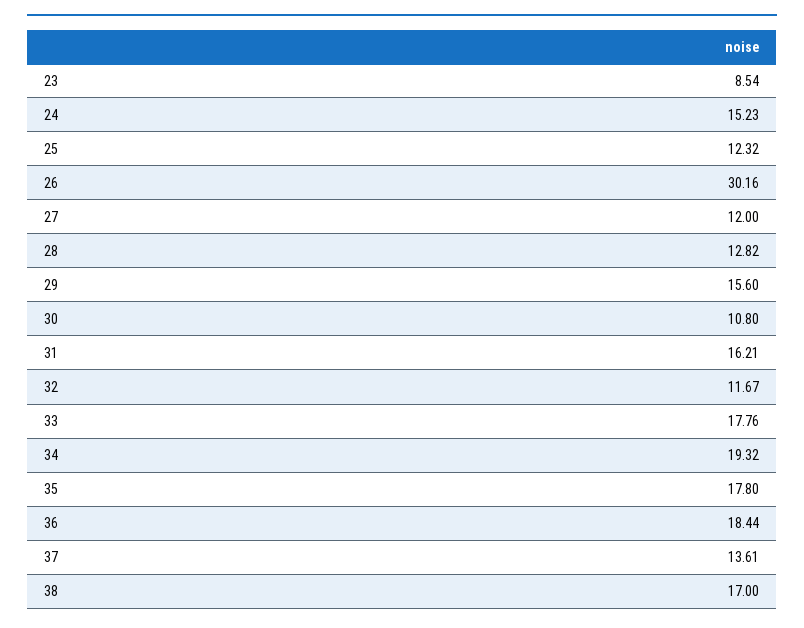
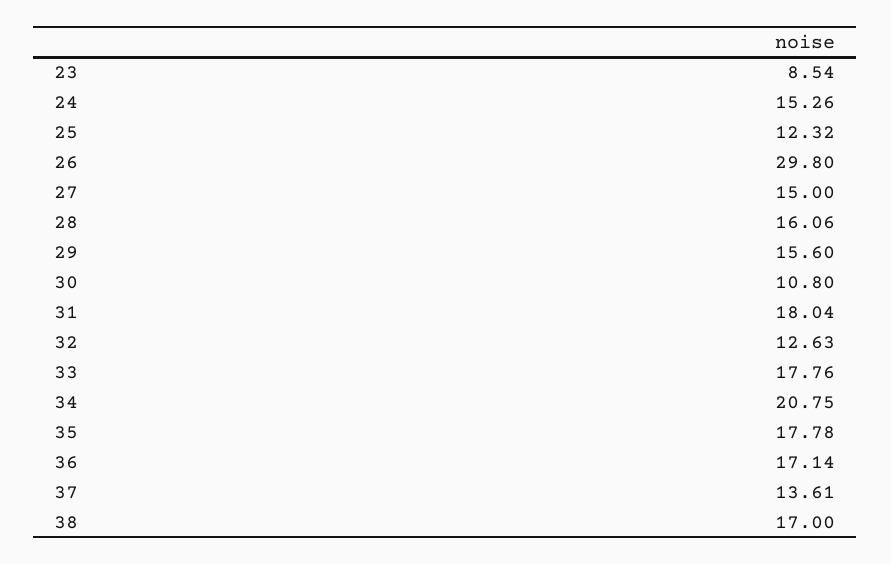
24: 15.23 -> 15.26
26: 30.16 -> 29.8
27: 12 -> 15
28: 12.82 -> 16.06
31: 16.21 -> 18.04
32: 11.67 -> 12.63
34: 19.32 -> 20.75
35: 17.8 -> 17.78
36: 18.44 -> 17.14

